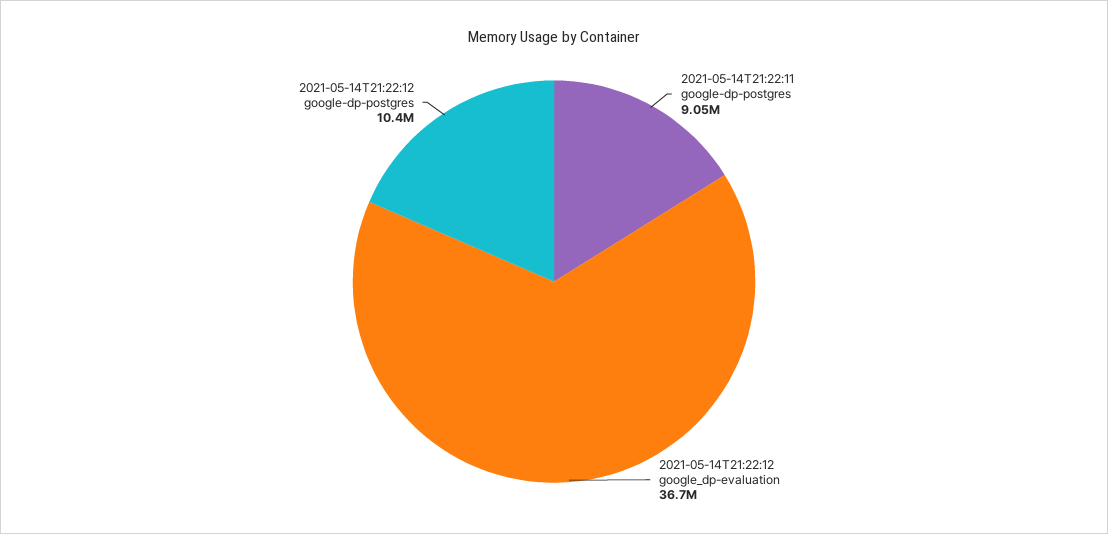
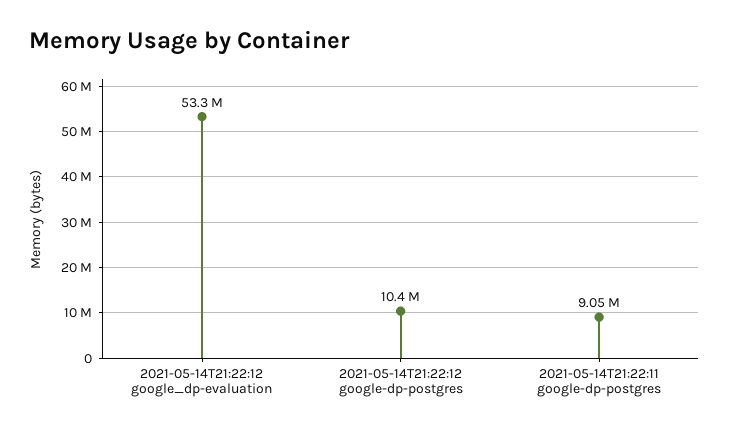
2021-05-14T21:22:12 google_dp-evaluation: 36700000 -> 53300000

